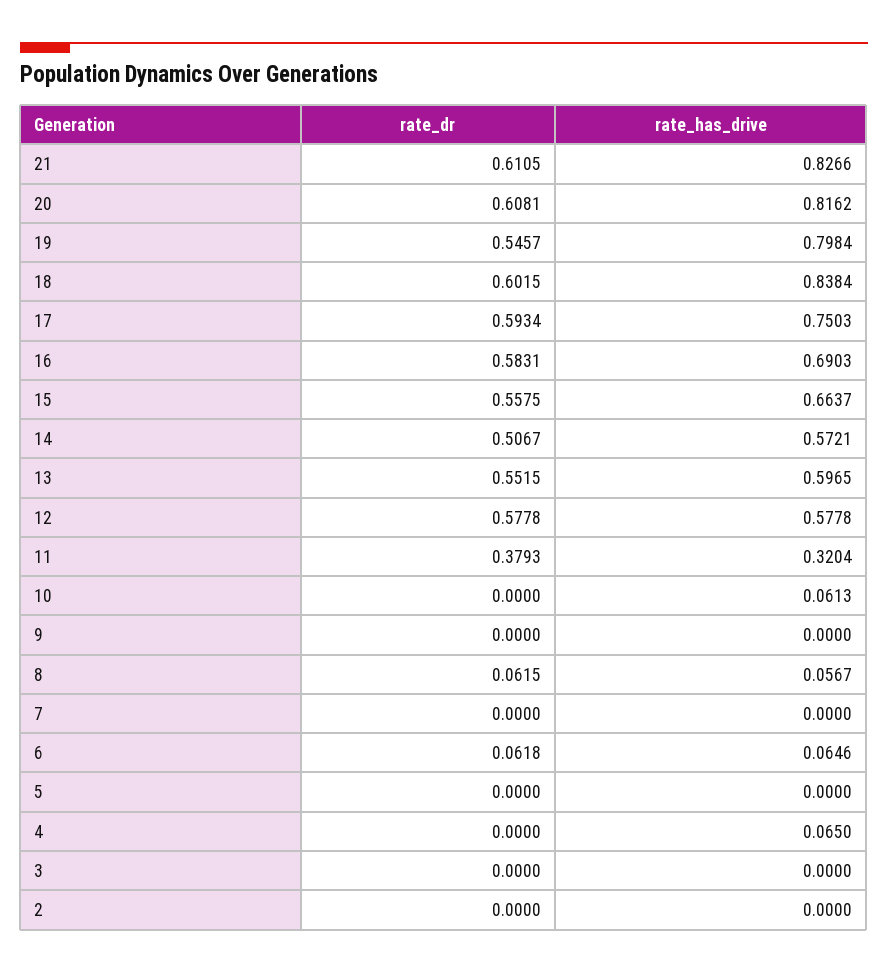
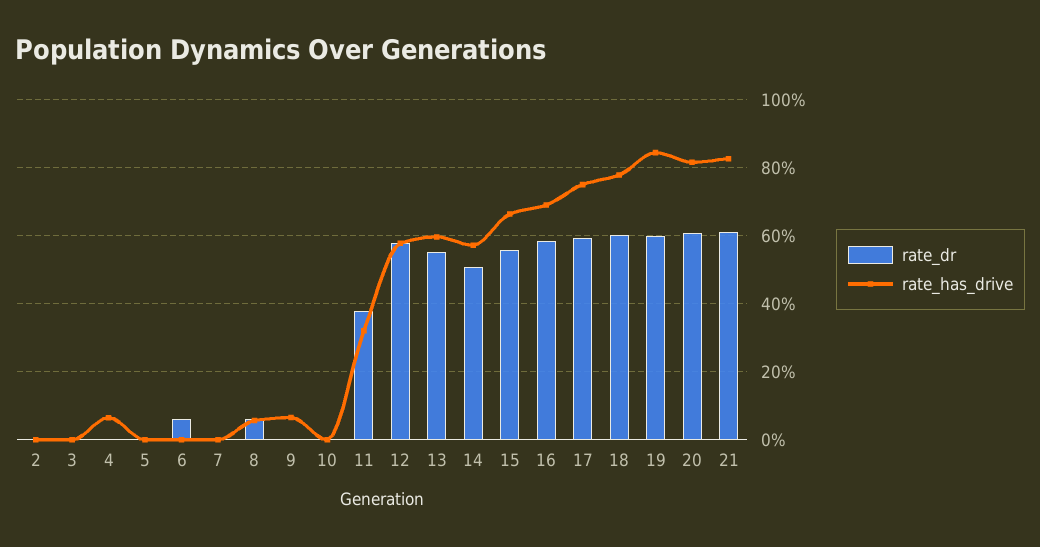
rate_dr, 19: 0.5457 -> 0.6
rate_has_drive, 19: 0.7984 -> 0.84
rate_has_drive, 18: 0.8384 -> 0.78
rate_has_drive, 10: 0.0613 -> 0
rate_has_drive, 9: 0 -> 0.06
rate_has_drive, 6: 0.0646 -> 0

